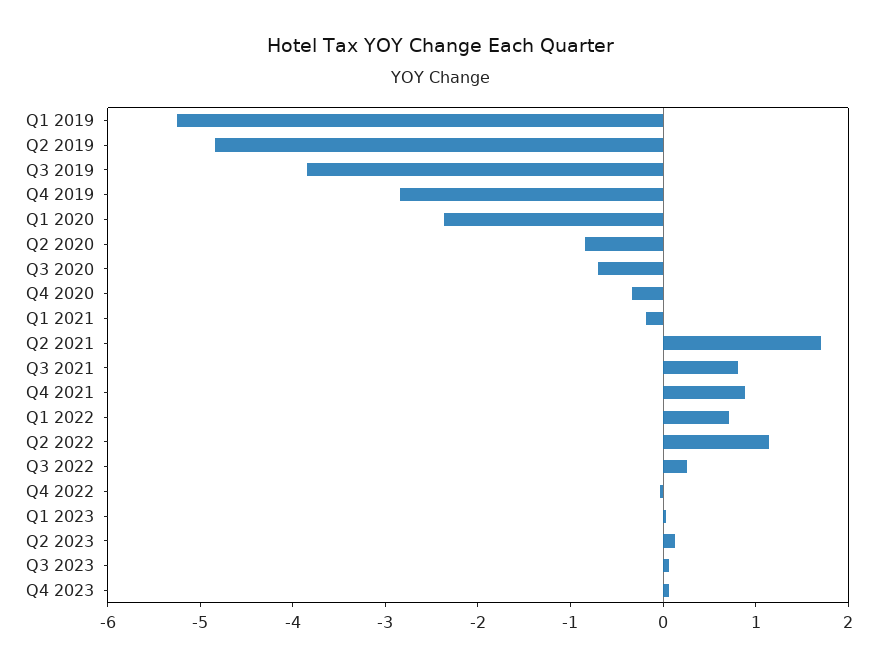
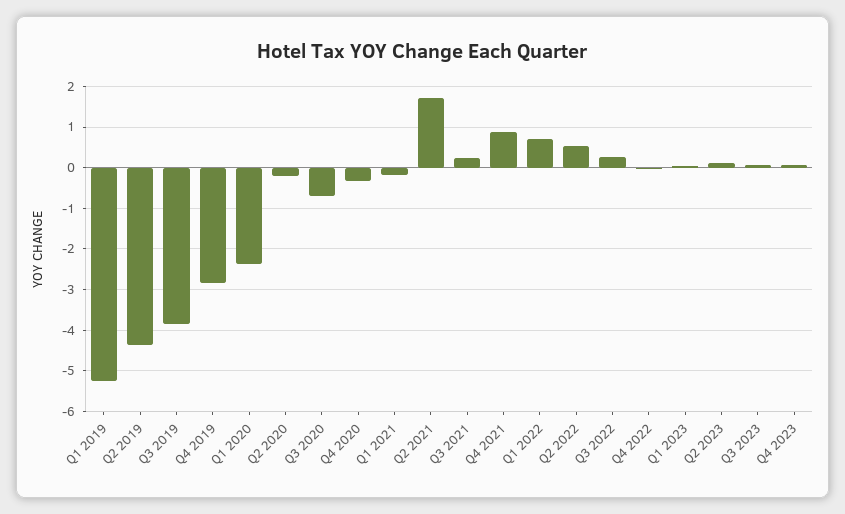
Q2 2019: -4.8 -> -4.4
Q2 2020: -0.8 -> -0.2
Q3 2021: 0.8 -> 0.2
Q2 2022: 1.2 -> 0.6

